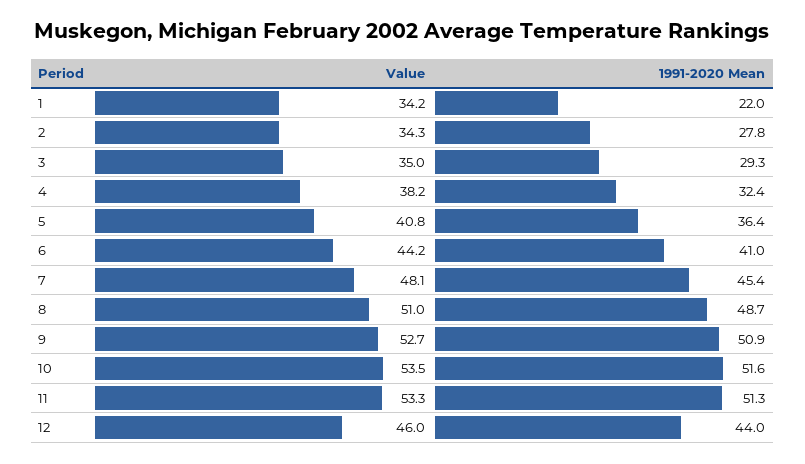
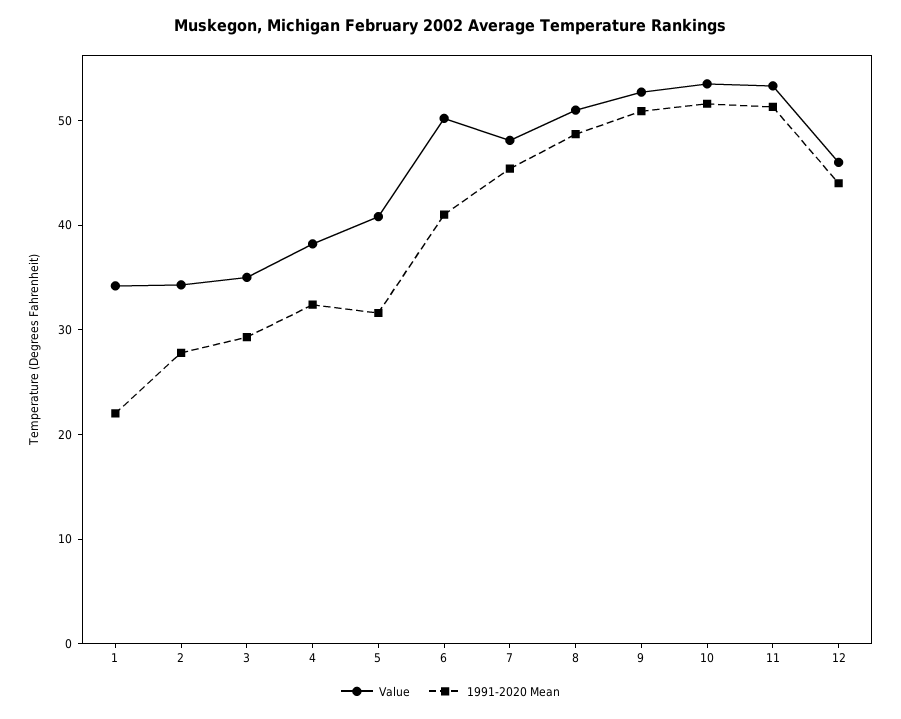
1991-2020 Mean, 5: 36.4 -> 32
Value, 6: 44.2 -> 50

